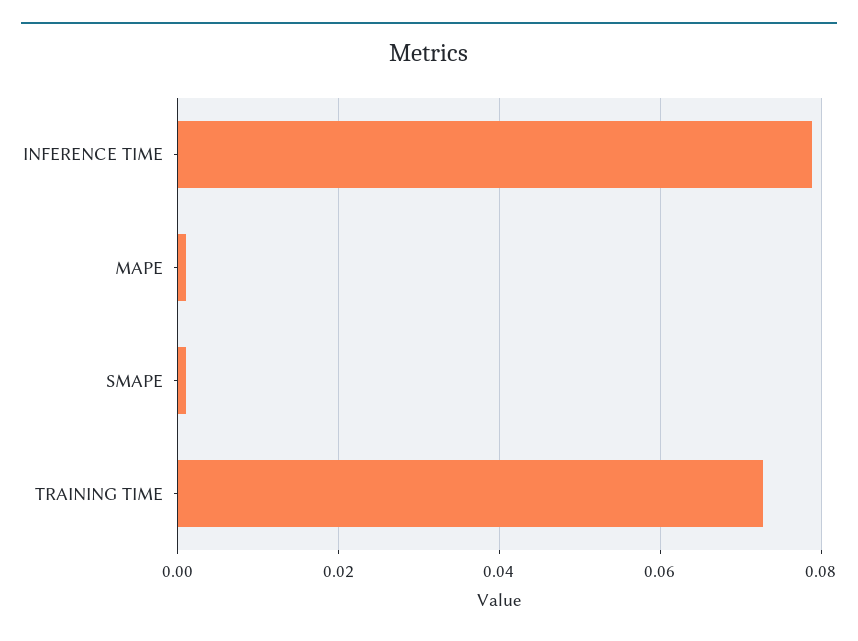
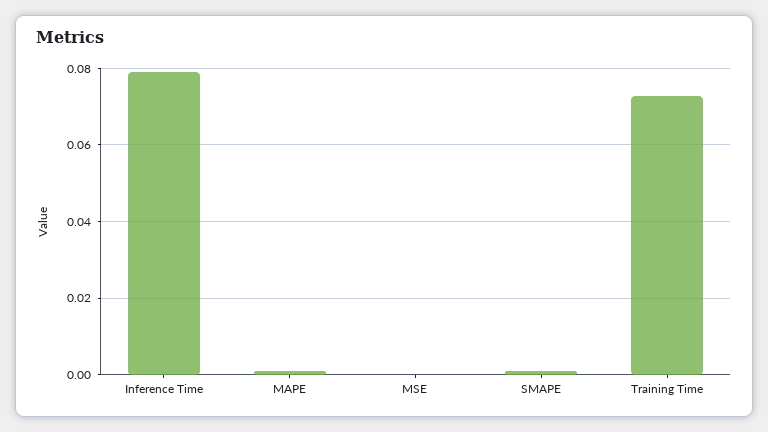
MSE: none -> 0

